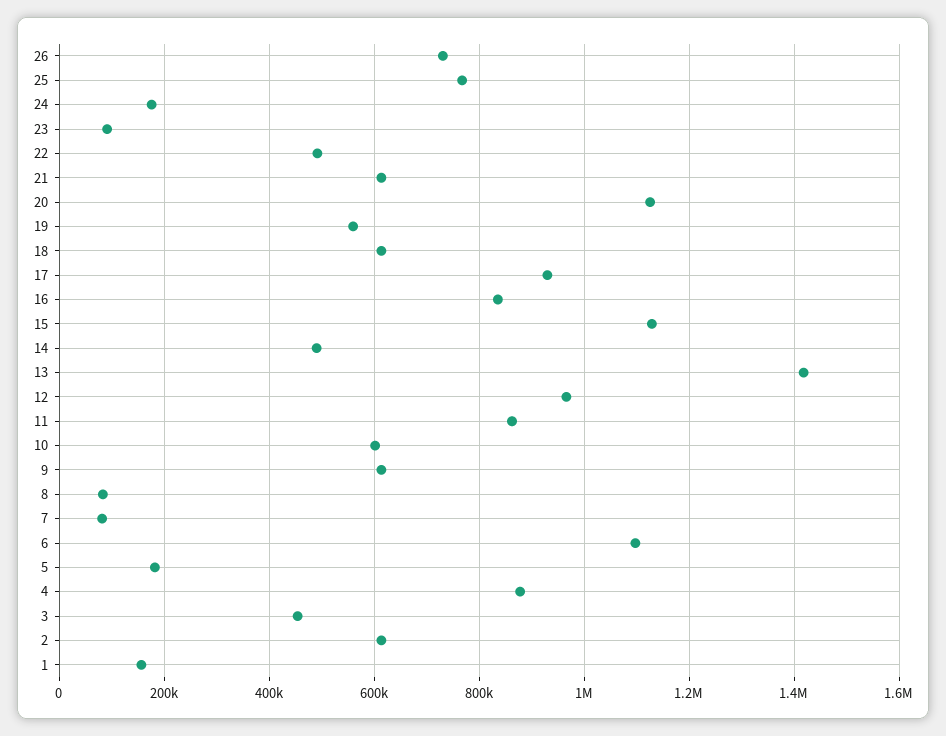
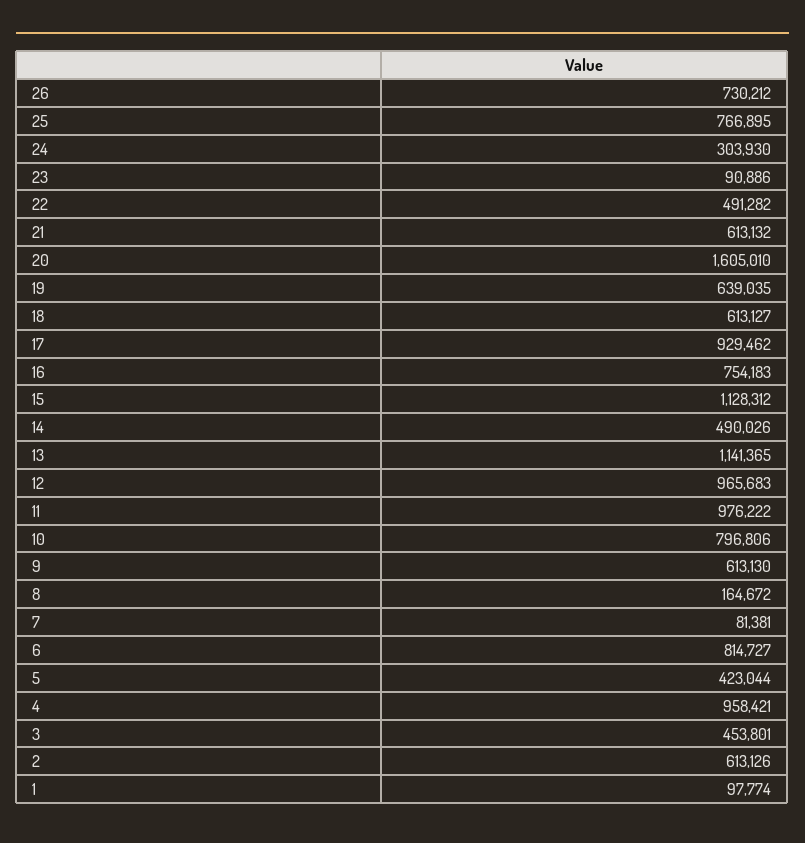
24: 180000 -> 303930
20: 1120000 -> 1605010
19: 560000 -> 639035
16: 840000 -> 754183
13: 1420000 -> 1141365
11: 860000 -> 976222
10: 600000 -> 796806
8: 80000 -> 164672
6: 1100000 -> 814727
5: 180000 -> 423044
4: 880000 -> 958421
1: 160000 -> 97774

